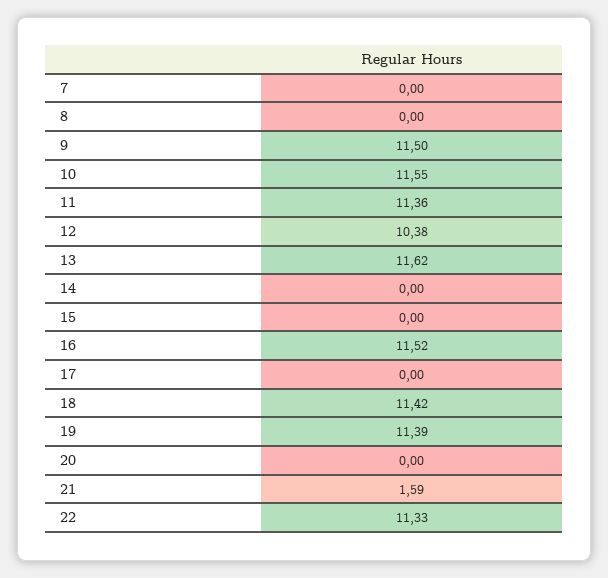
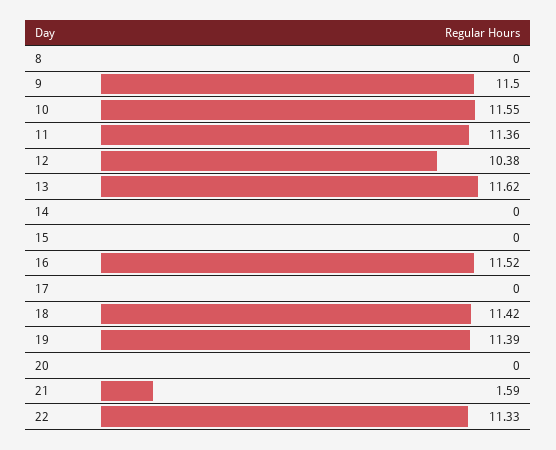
7: 0 -> none

